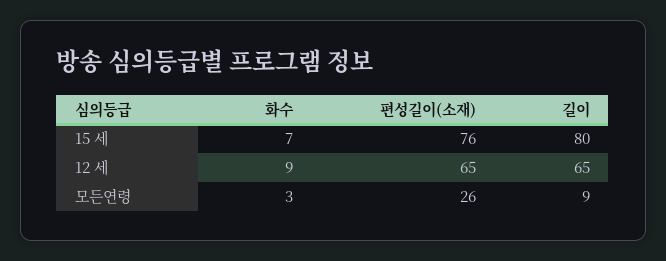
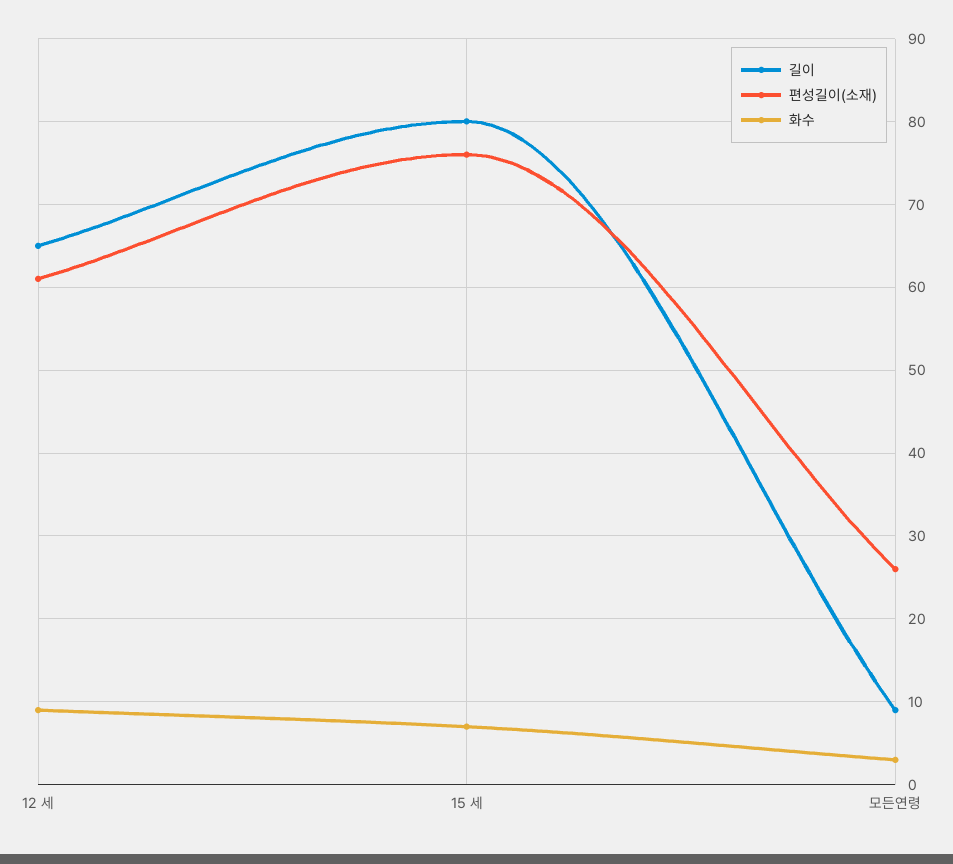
편성길이(소재), 12 세: 65 -> 61

